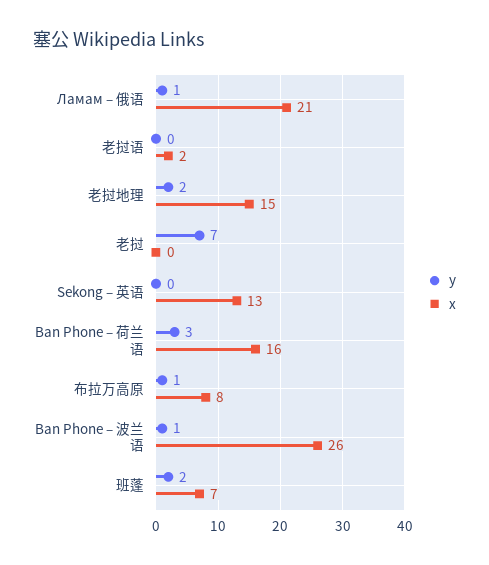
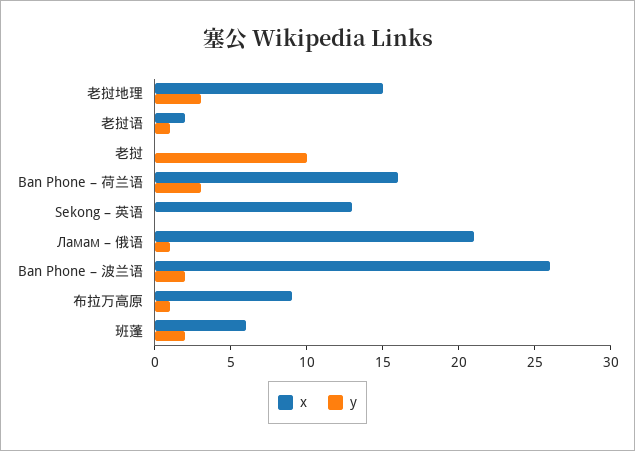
y, 老挝语: 0 -> 1
y, 老挝地理: 2 -> 3
y, 老挝: 7 -> 10
x, 布拉万高原: 8 -> 9
y, Ban Phone – 波兰语: 1 -> 2
x, 班蓬: 7 -> 6

